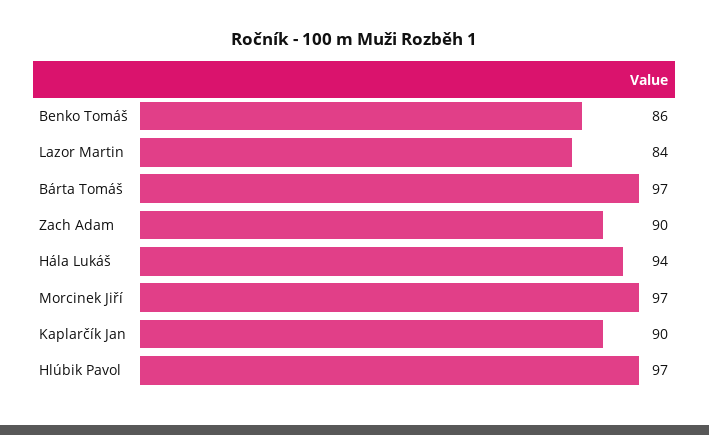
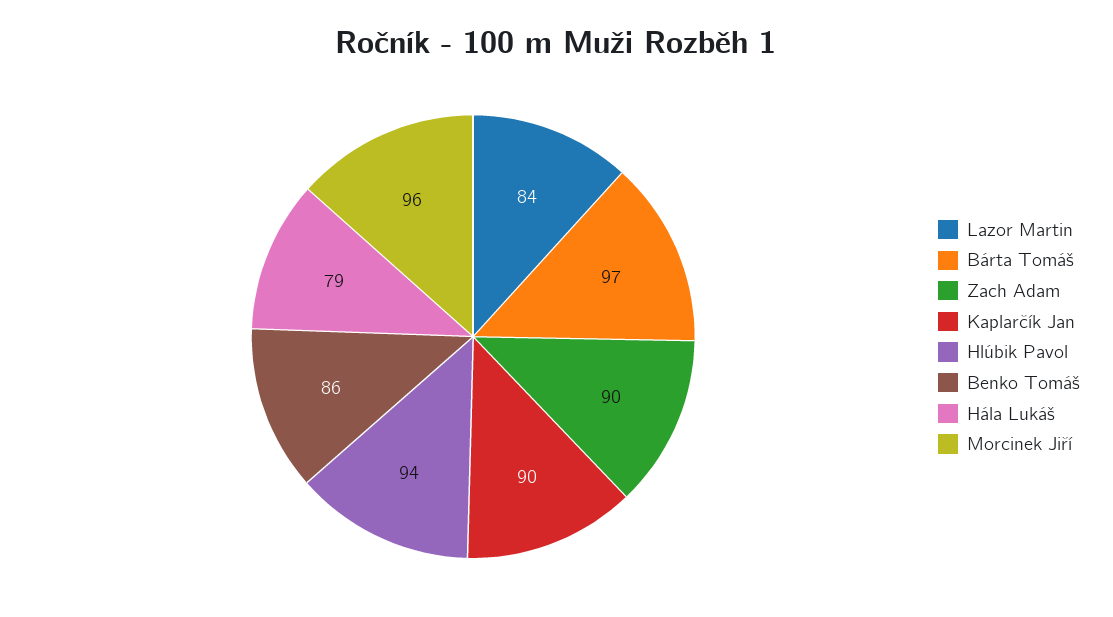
Hála Lukáš: 94 -> 79
Morcinek Jiří: 97 -> 96
Hlúbik Pavol: 97 -> 94

